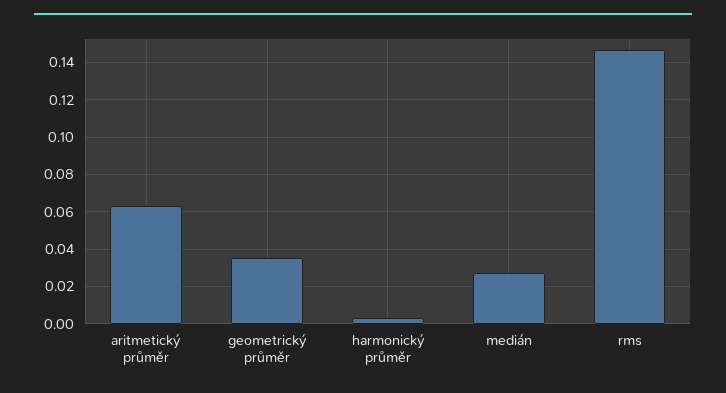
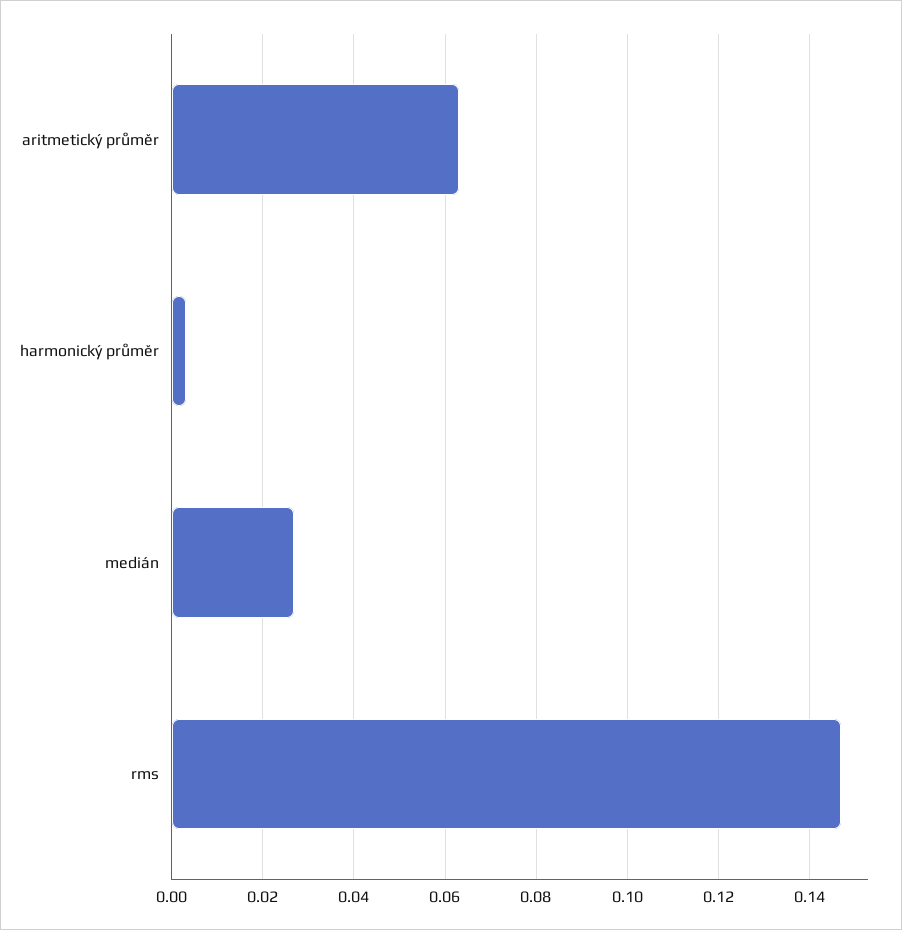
geometrický průměr: 0.035 -> none

